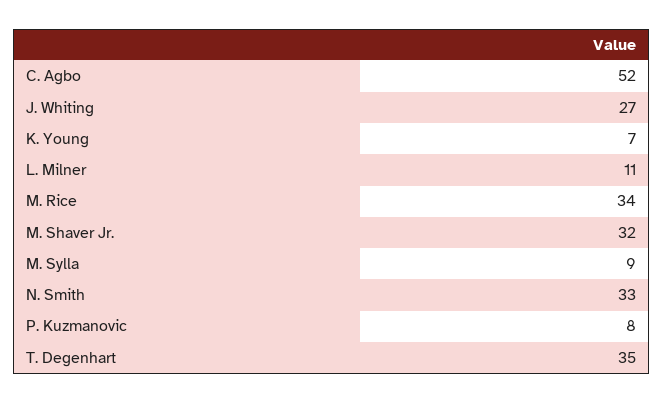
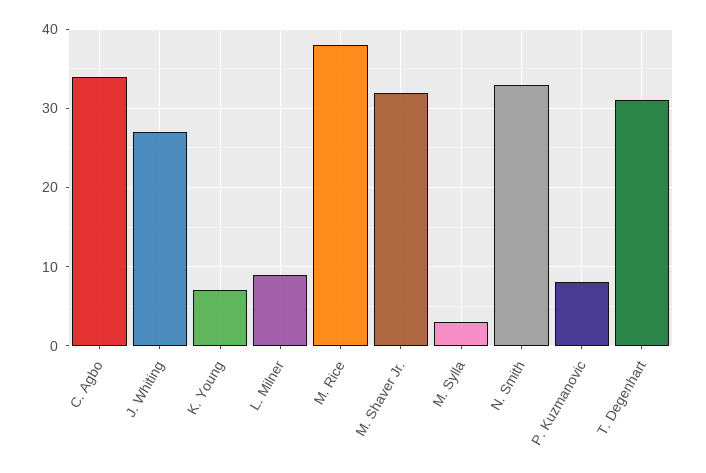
C. Agbo: 52 -> 34
L. Milner: 11 -> 9
M. Rice: 34 -> 38
M. Sylla: 9 -> 3
T. Degenhart: 35 -> 31

